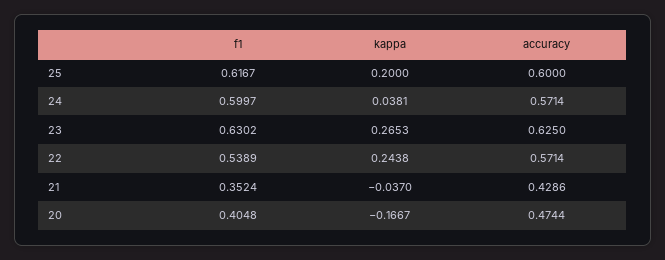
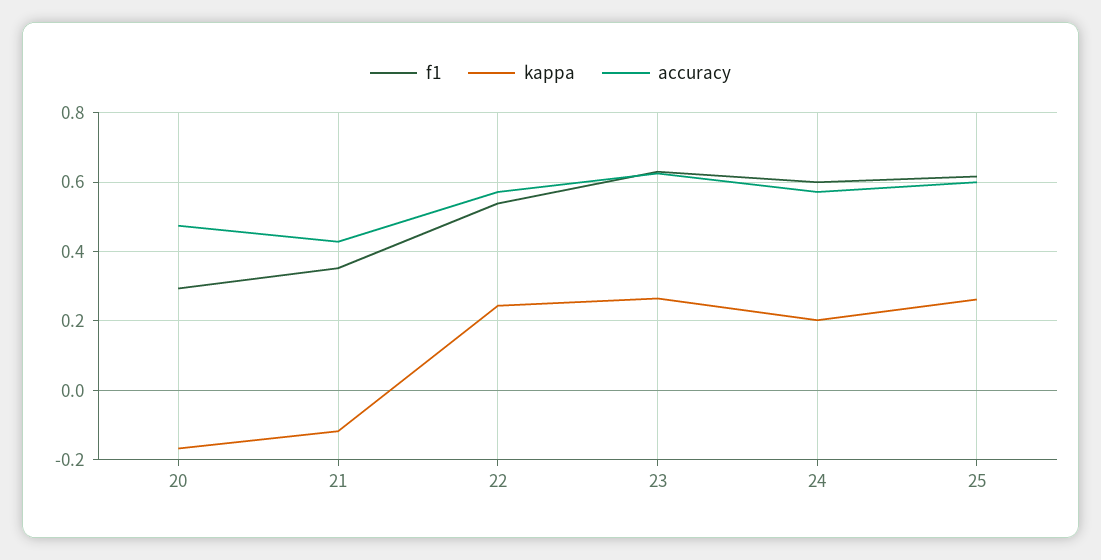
kappa, 25: 0.2 -> 0.26
kappa, 24: 0.0381 -> 0.2
kappa, 21: -0.037 -> -0.12
f1, 20: 0.4048 -> 0.3

